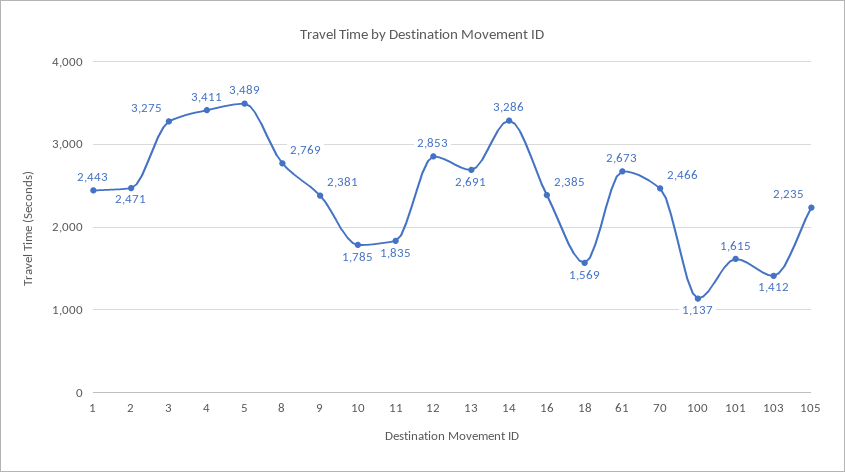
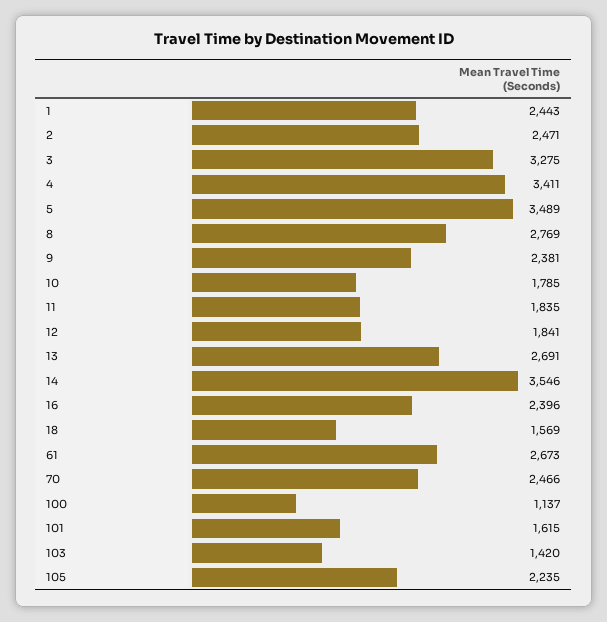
12: 2853 -> 1841
14: 3286 -> 3546
16: 2385 -> 2396
103: 1412 -> 1420

